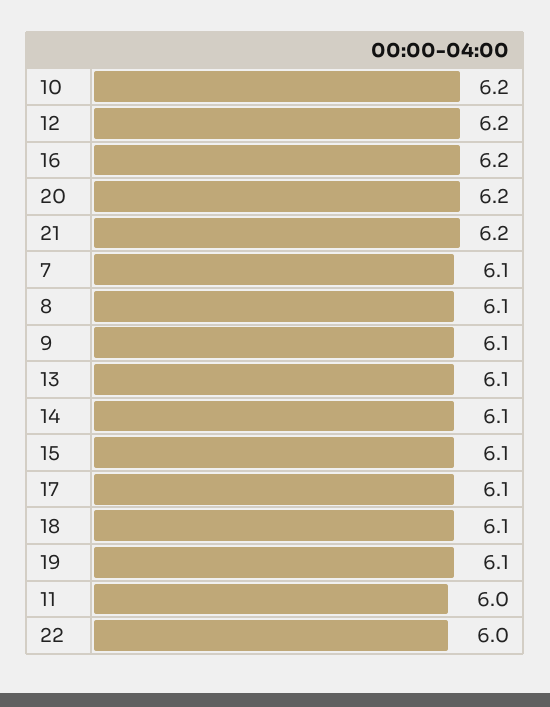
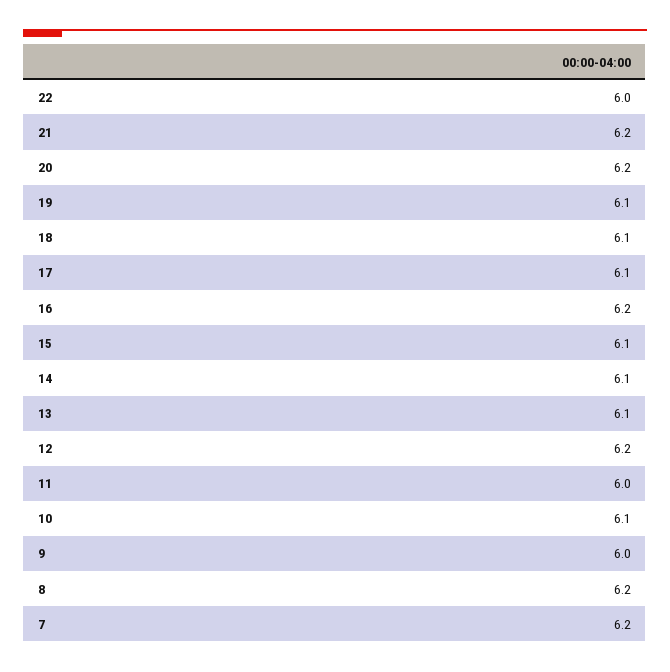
10: 6.2 -> 6.1
7: 6.1 -> 6.2
8: 6.1 -> 6.2
9: 6.1 -> 6

